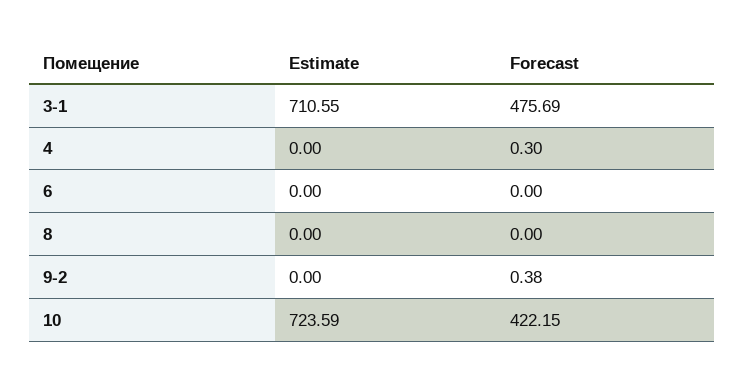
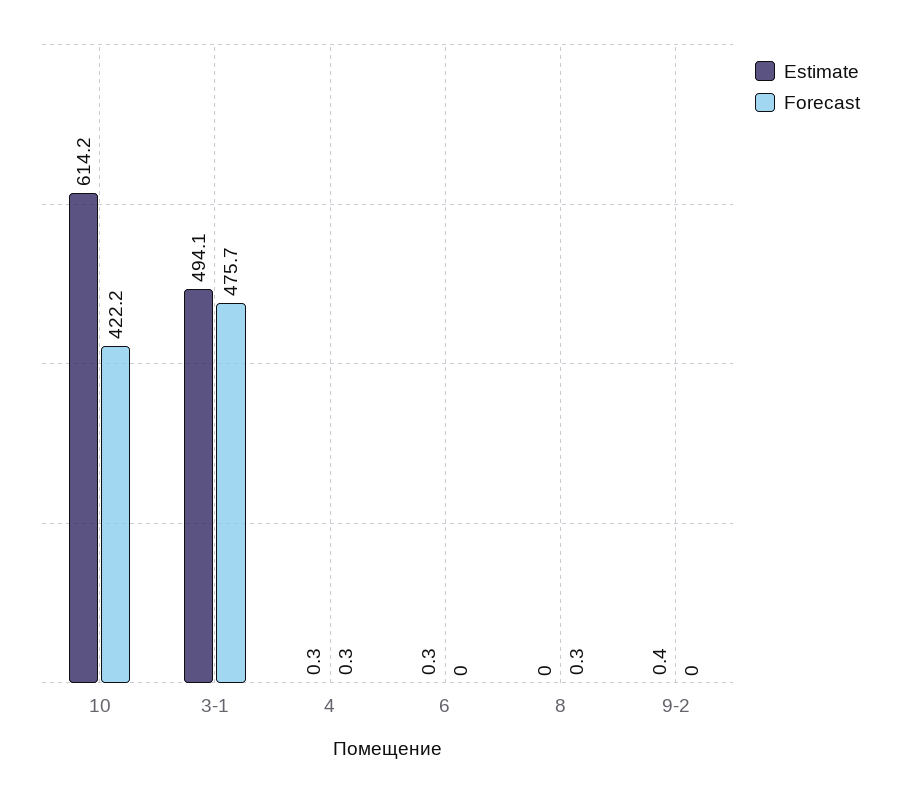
Estimate, 3-1: 710.55 -> 494.1
Estimate, 4: 0 -> 0.3
Estimate, 6: 0 -> 0.3
Forecast, 8: 0 -> 0.3
Estimate, 9-2: 0 -> 0.4
Forecast, 9-2: 0.38 -> 0
Estimate, 10: 723.59 -> 614.2

